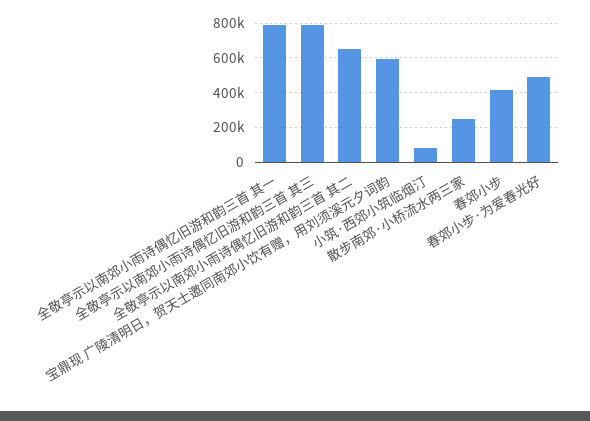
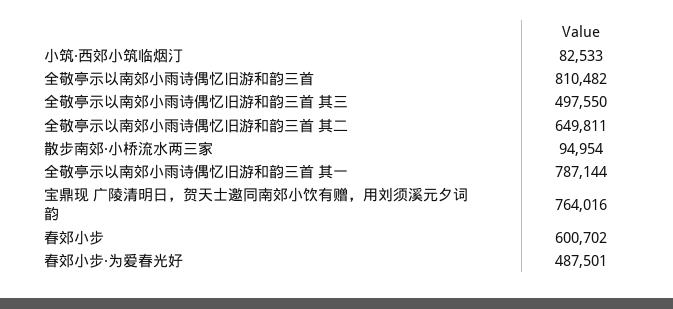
全敬亭示以南郊小雨诗偶忆旧游和韵三首 其三: 800000 -> 497550
宝鼎现 广陵清明日，贺天士邀同南郊小饮有赠，用刘须溪元夕词韵: 600000 -> 764016
散步南郊·小桥流水两三家: 250000 -> 94954
春郊小步: 400000 -> 600702
全敬亭示以南郊小雨诗偶忆旧游和韵三首: none -> 810482

